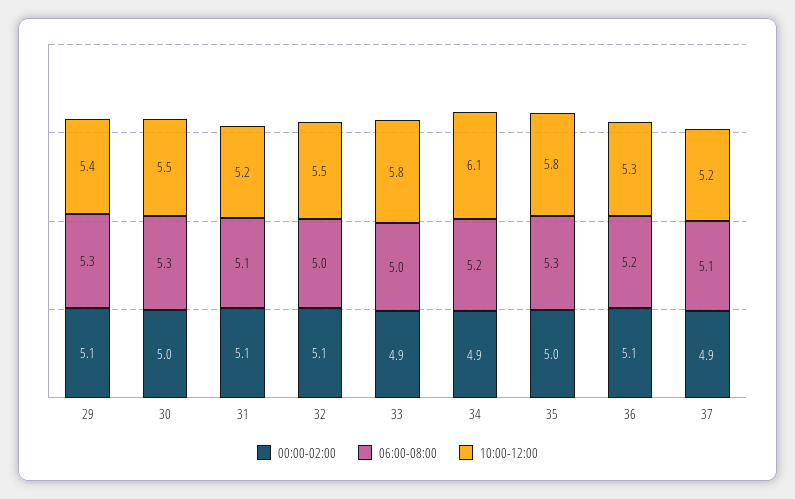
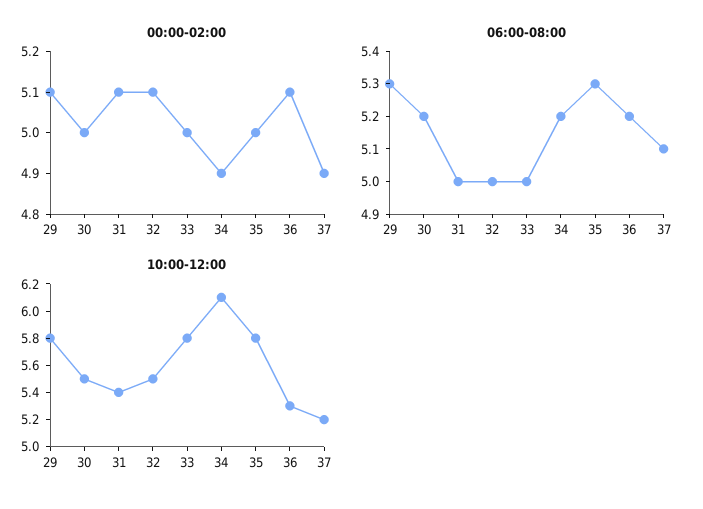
10:00-12:00, 29: 5.4 -> 5.8
06:00-08:00, 30: 5.3 -> 5.2
06:00-08:00, 31: 5.1 -> 5
10:00-12:00, 31: 5.2 -> 5.4
00:00-02:00, 33: 4.9 -> 5

